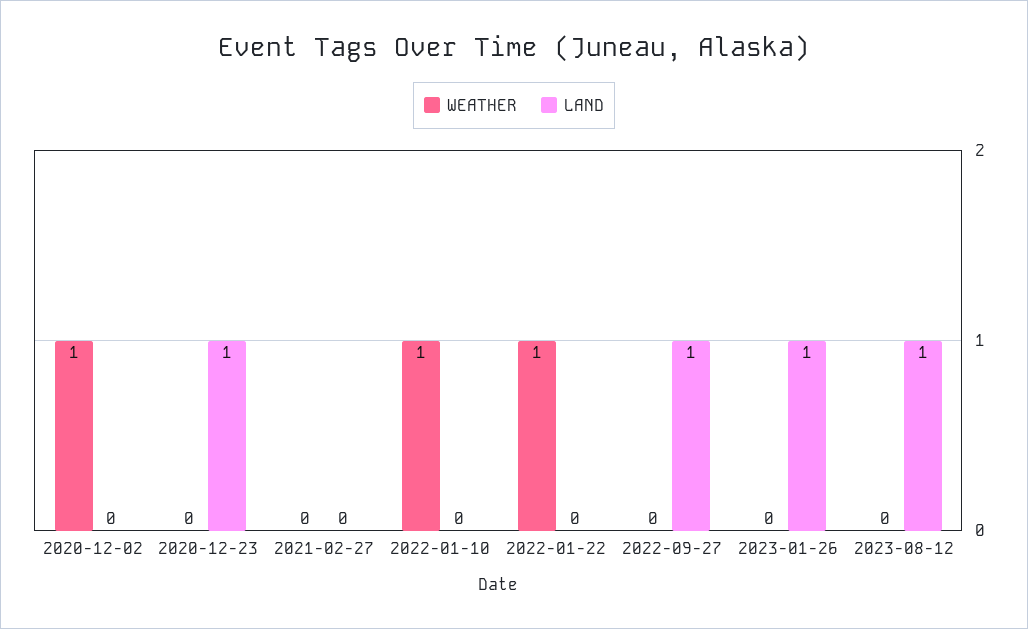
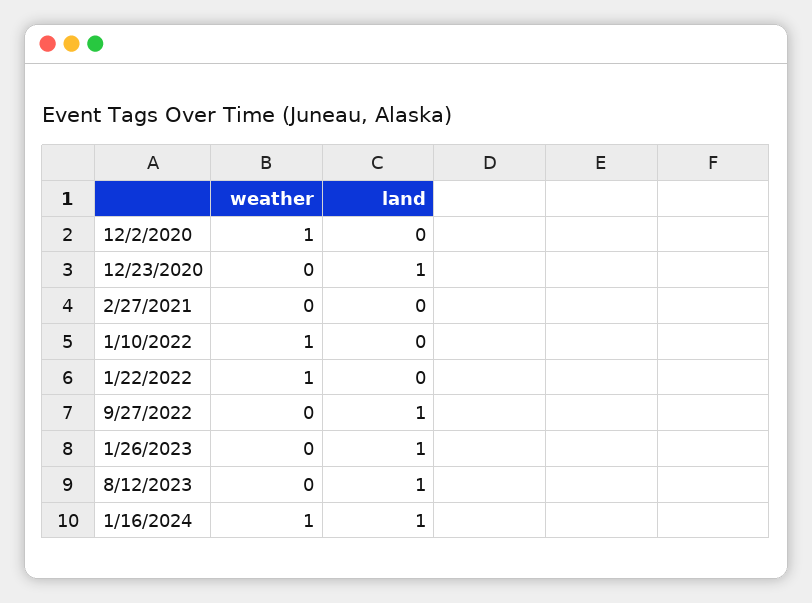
WEATHER, 1/16/2024: none -> 1
LAND, 1/16/2024: none -> 1

